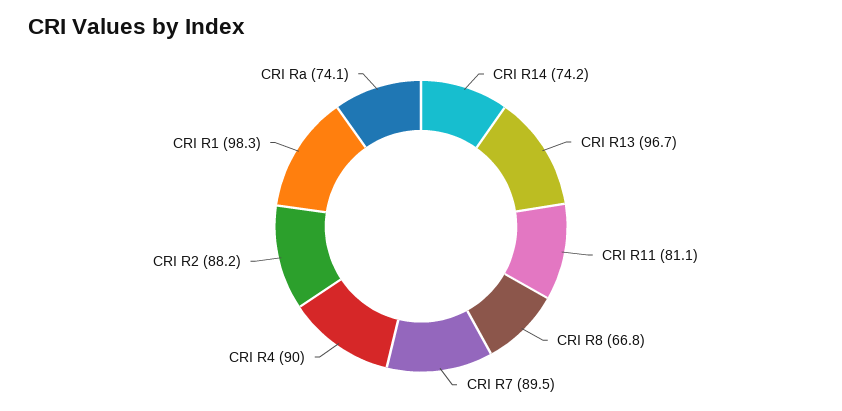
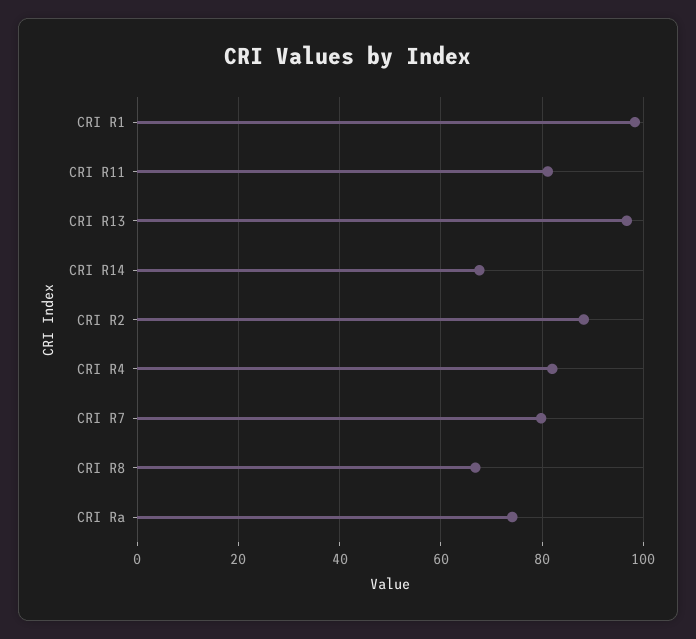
CRI R14: 74.2 -> 68
CRI R7: 89.5 -> 80
CRI R4: 90 -> 82

